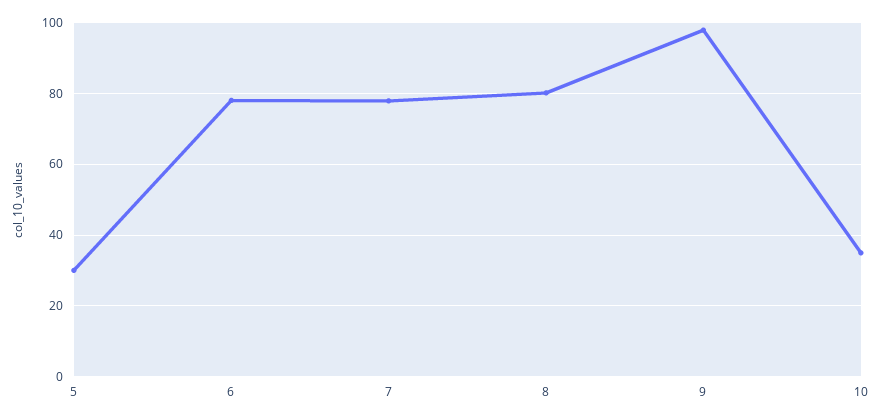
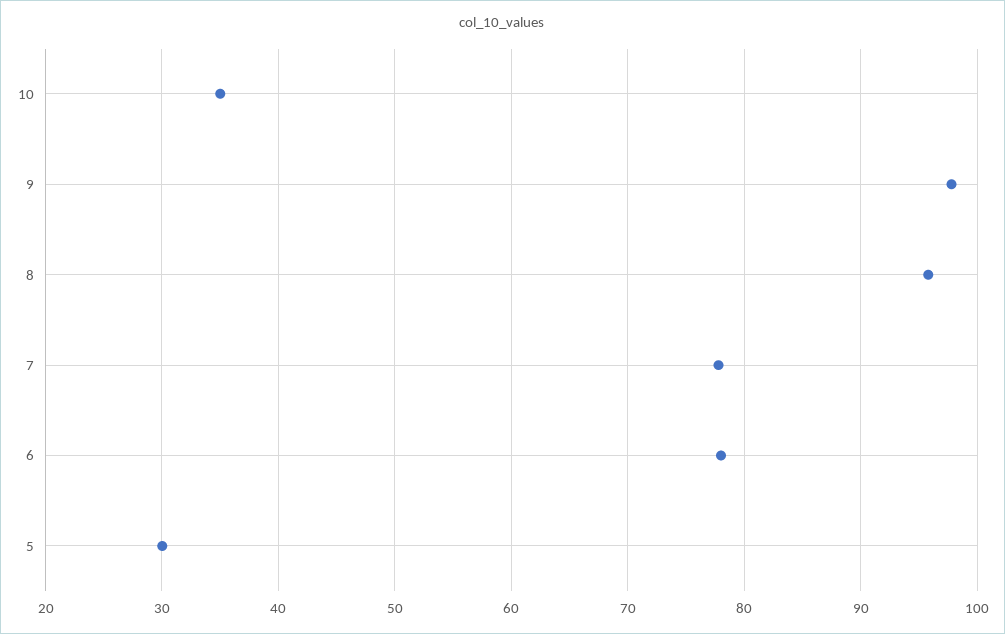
8: 80 -> 96

